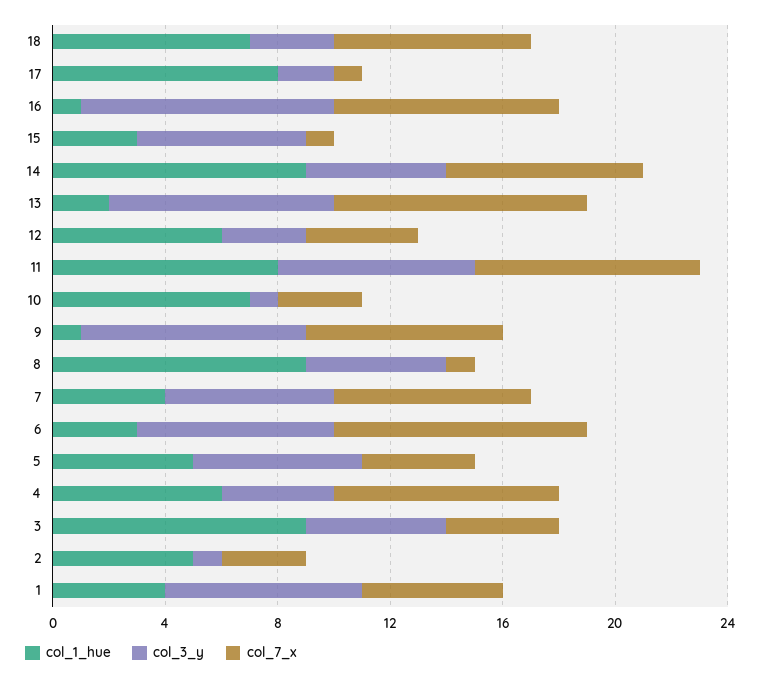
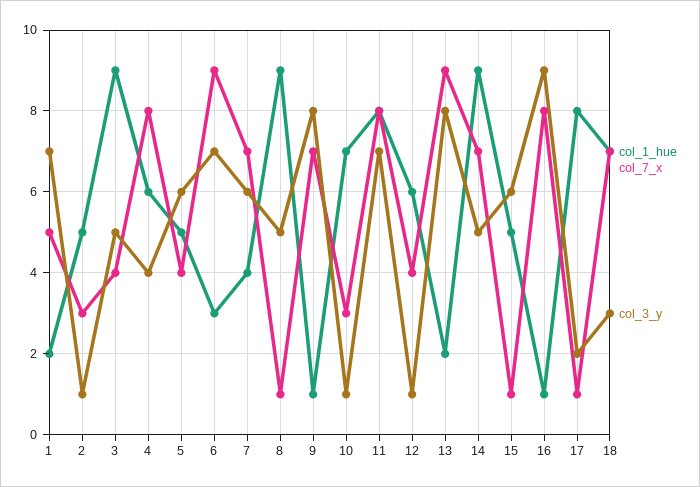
col_1_hue, 15: 3 -> 5
col_3_y, 12: 3 -> 1
col_1_hue, 1: 4 -> 2

